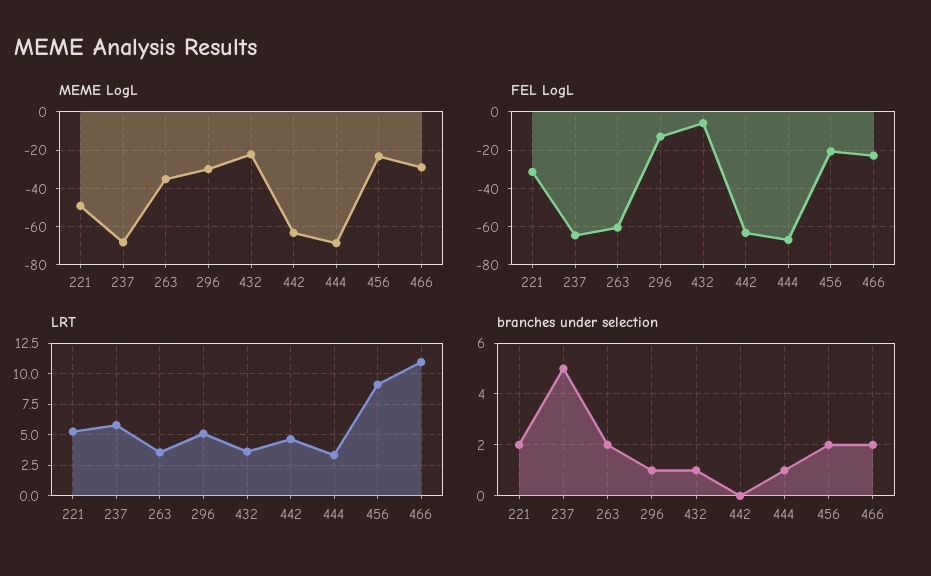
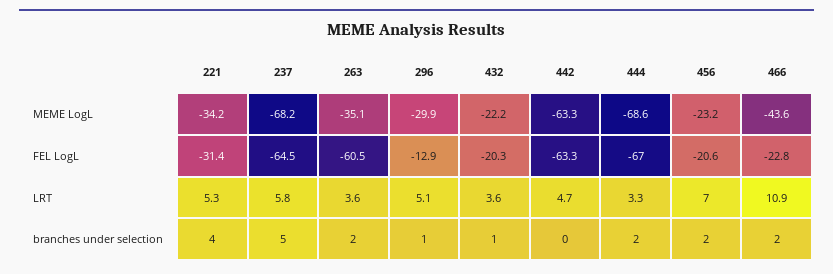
MEME LogL, 221: -50 -> -34.2
MEME LogL, 466: -30 -> -43.6
FEL LogL, 432: -5 -> -20.3
LRT, 456: 9 -> 7
branches under selection, 221: 2 -> 4
branches under selection, 444: 1 -> 2

